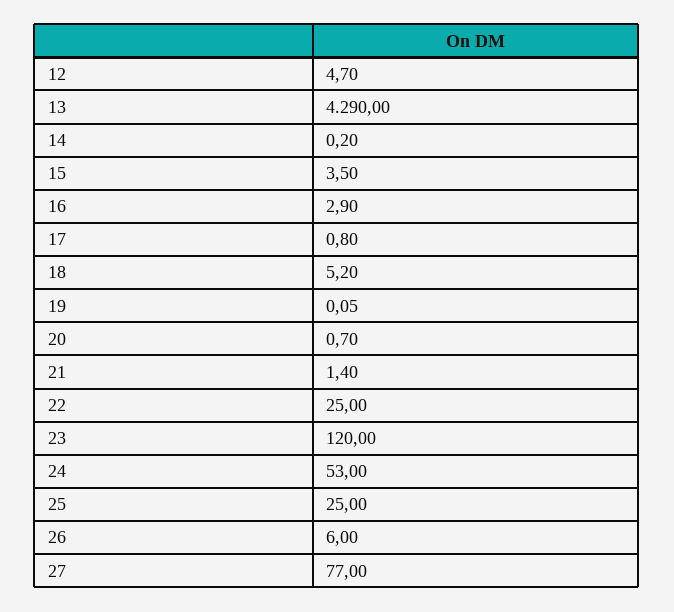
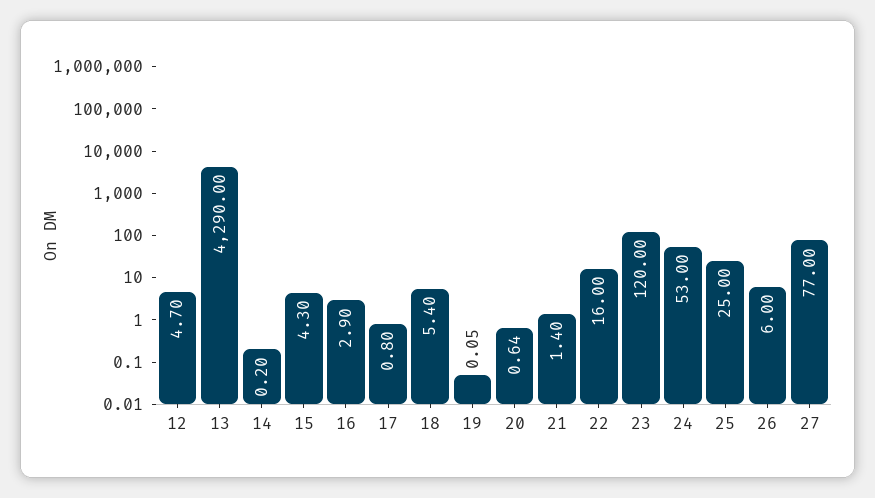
15: 3.5 -> 4.3
18: 5.2 -> 5.4
20: 0.7 -> 0.64
22: 25 -> 16

